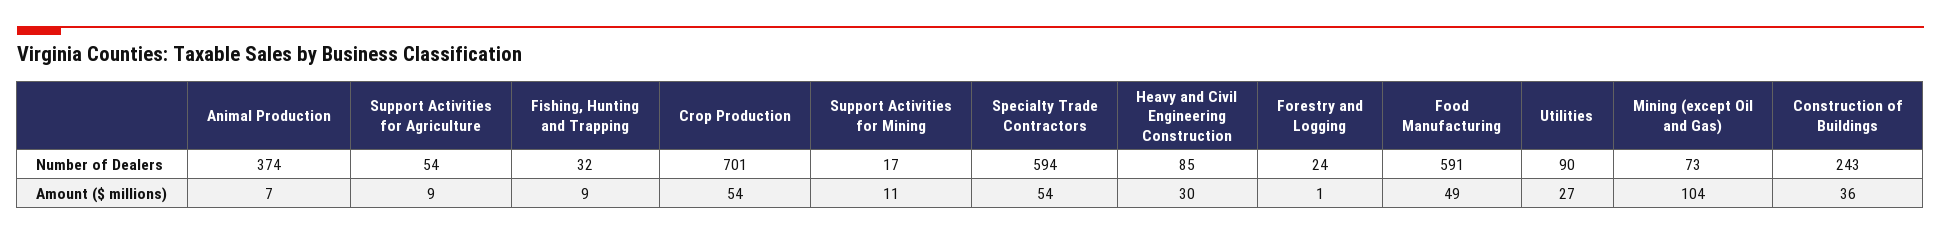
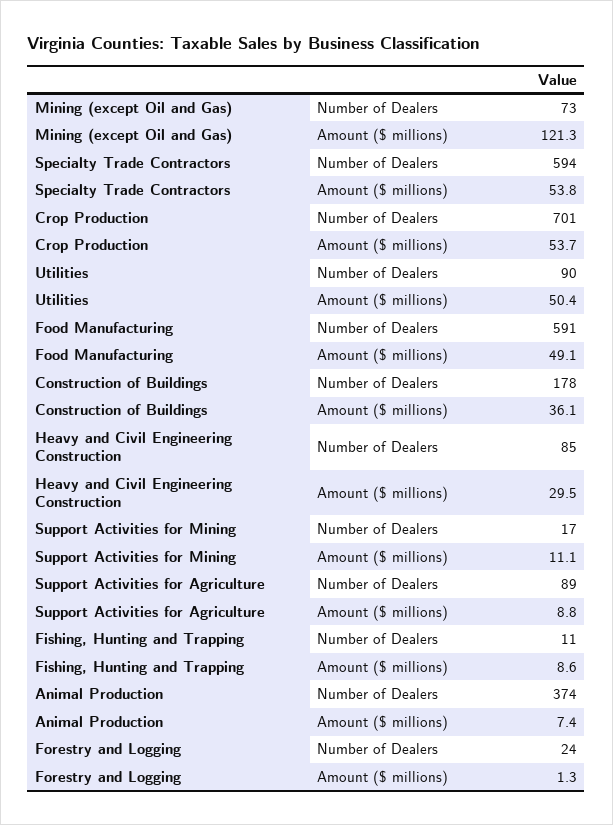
Support Activities for Agriculture, Number of Dealers: 54 -> 89
Fishing, Hunting and Trapping, Number of Dealers: 32 -> 11
Construction of Buildings, Number of Dealers: 243 -> 178
Utilities, Amount ($ millions): 27 -> 50.4
Mining (except Oil and Gas), Amount ($ millions): 104 -> 121.3

